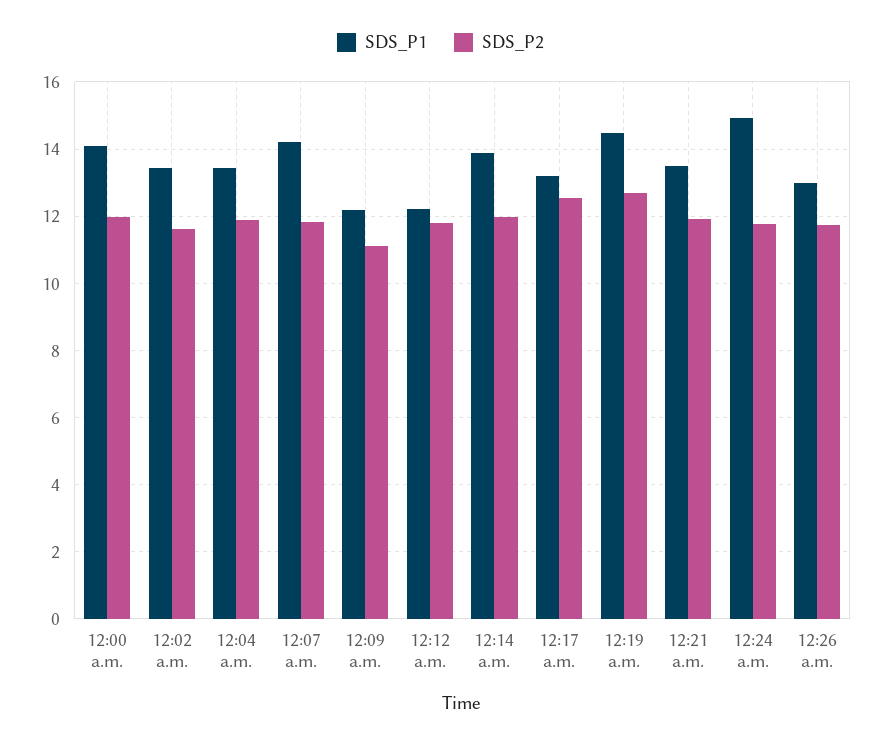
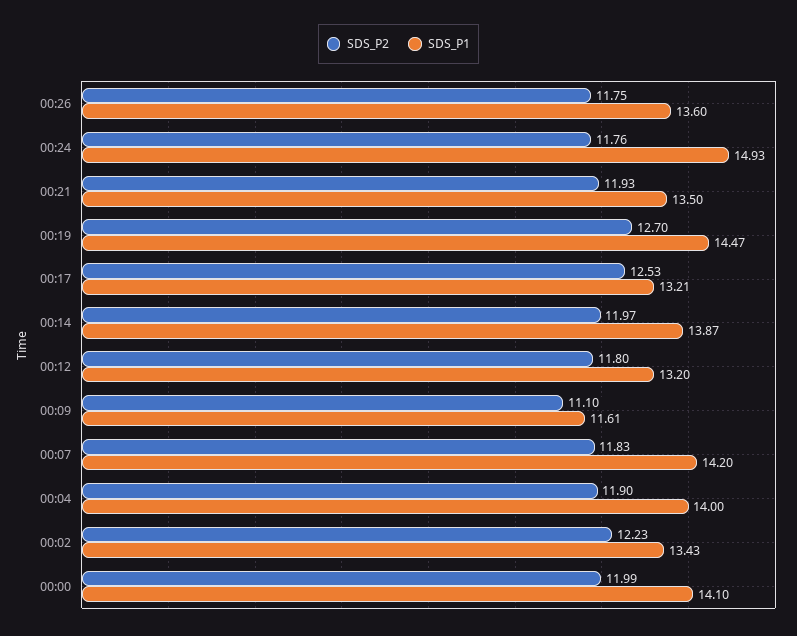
SDS_P2, 12:02 a.m.: 11.6 -> 12.23
SDS_P1, 12:04 a.m.: 13.4 -> 14
SDS_P1, 12:09 a.m.: 12.2 -> 11.61
SDS_P1, 12:12 a.m.: 12.2 -> 13.2
SDS_P1, 12:26 a.m.: 13 -> 13.6

